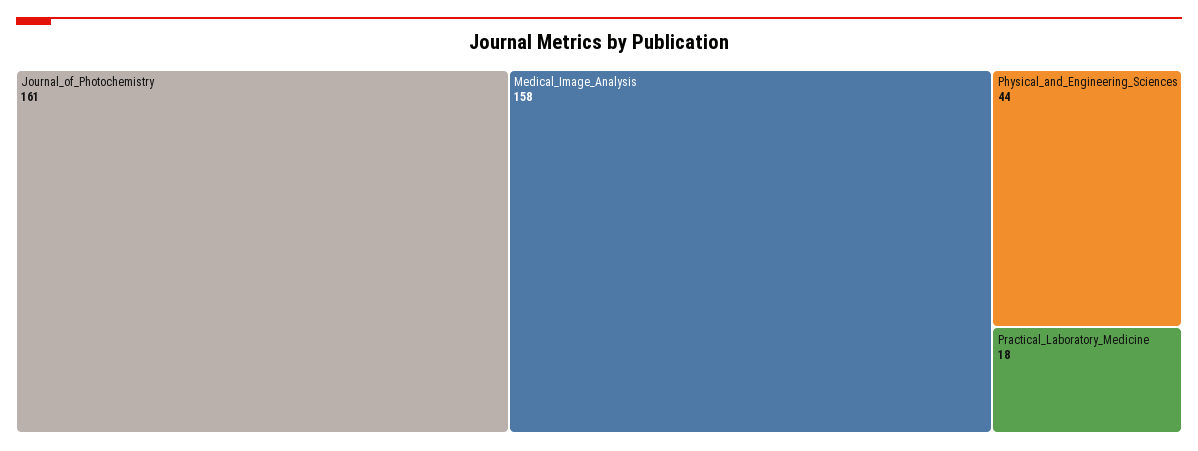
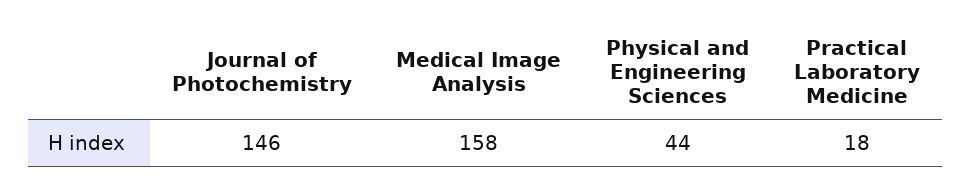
Journal_of_Photochemistry: 161 -> 146

